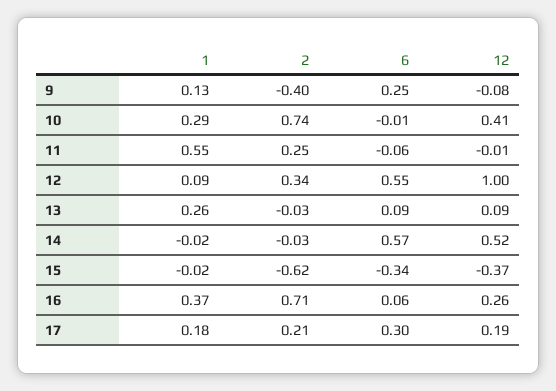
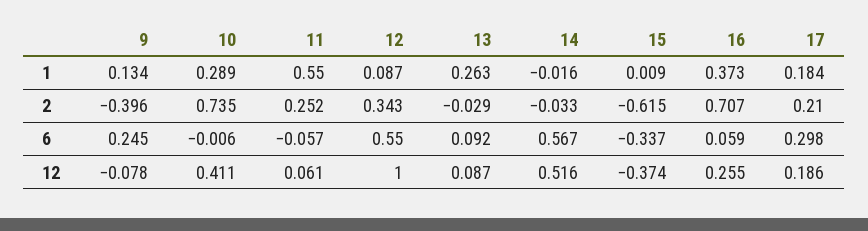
12, 11: -0.01 -> 0.061
1, 15: -0.02 -> 0.009

